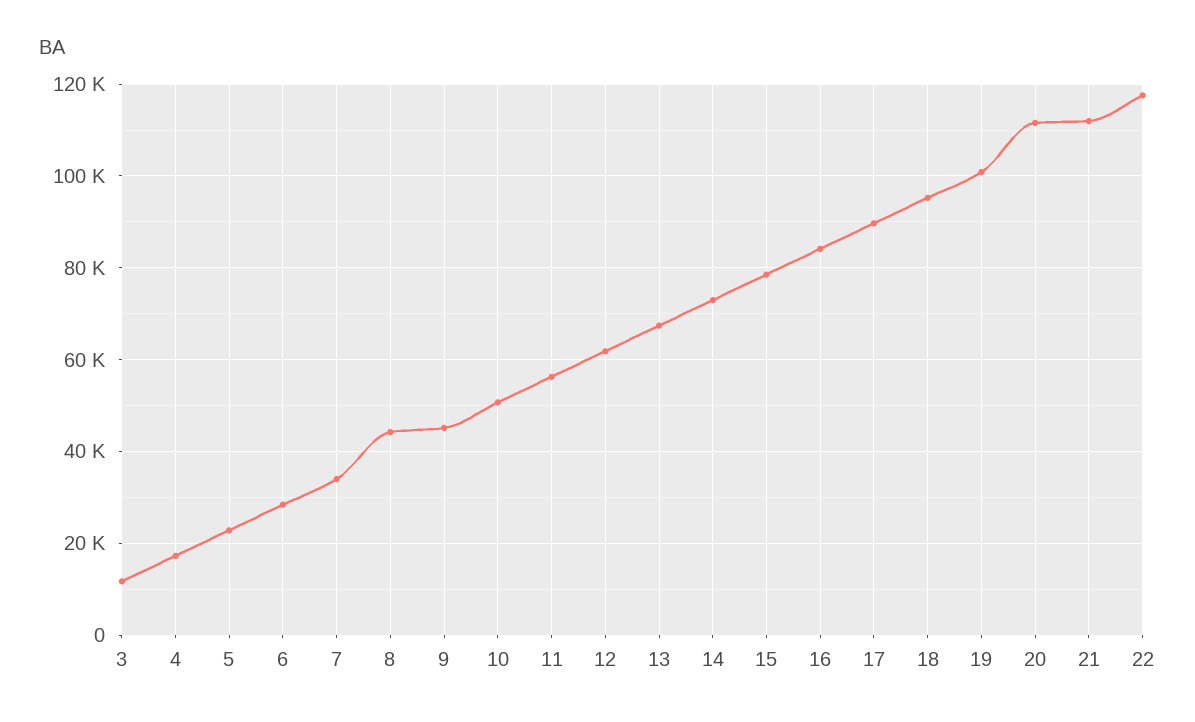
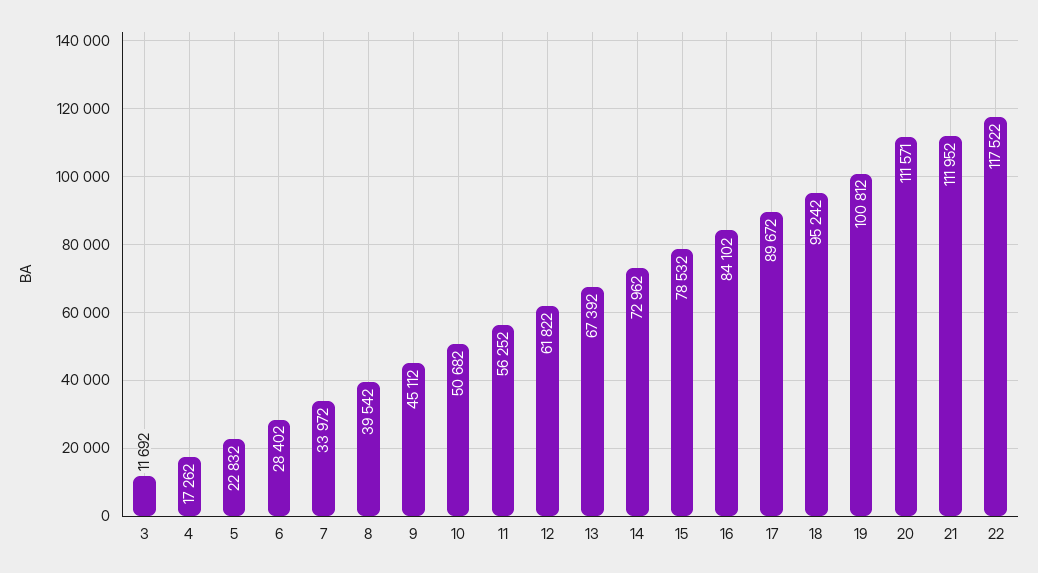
8: 44000 -> 39542

